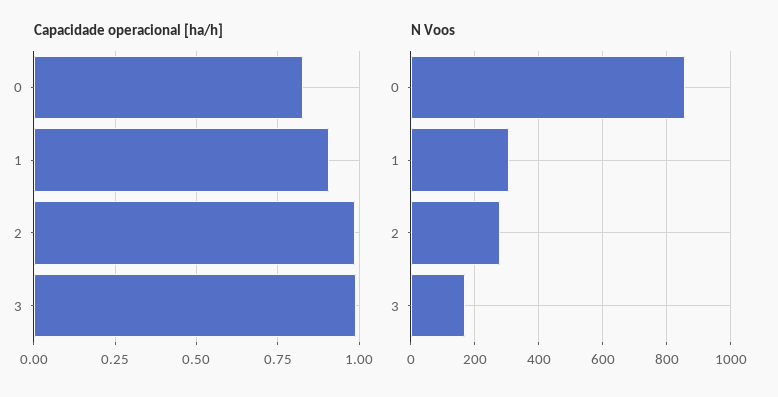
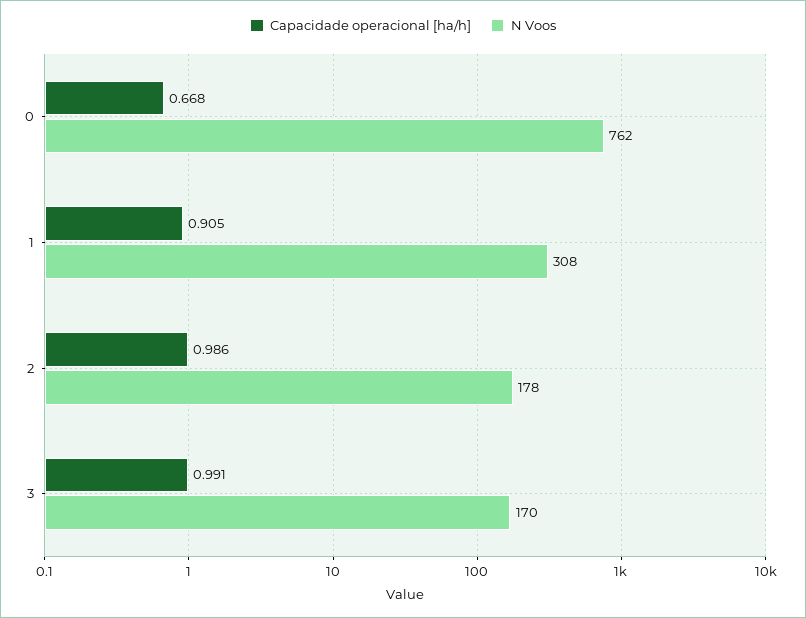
Capacidade operacional [ha/h], 0: 0.825 -> 0.668
N Voos, 0: 860 -> 762
N Voos, 2: 280 -> 178

